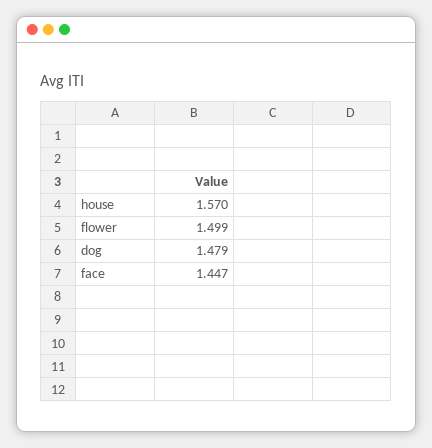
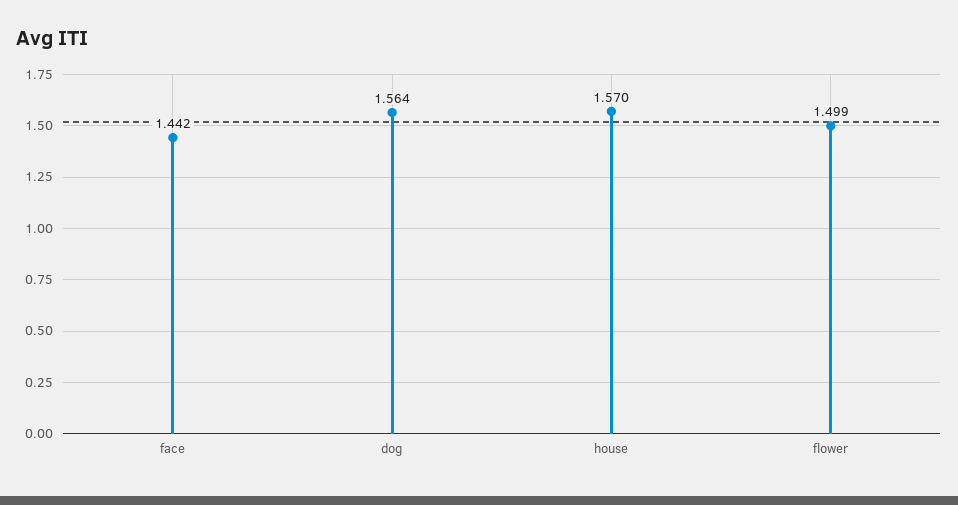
dog: 1.479 -> 1.564
face: 1.447 -> 1.442

